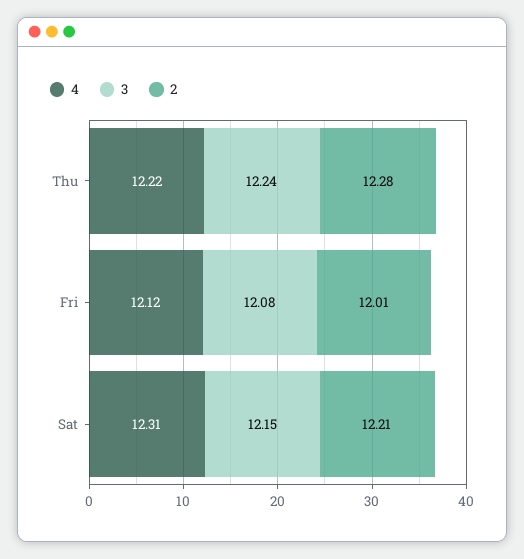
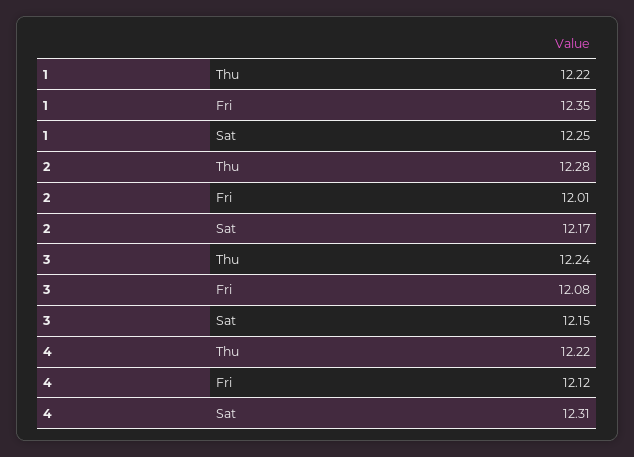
2, Sat: 12.21 -> 12.17
1, Thu: none -> 12.22
1, Fri: none -> 12.35
1, Sat: none -> 12.25

